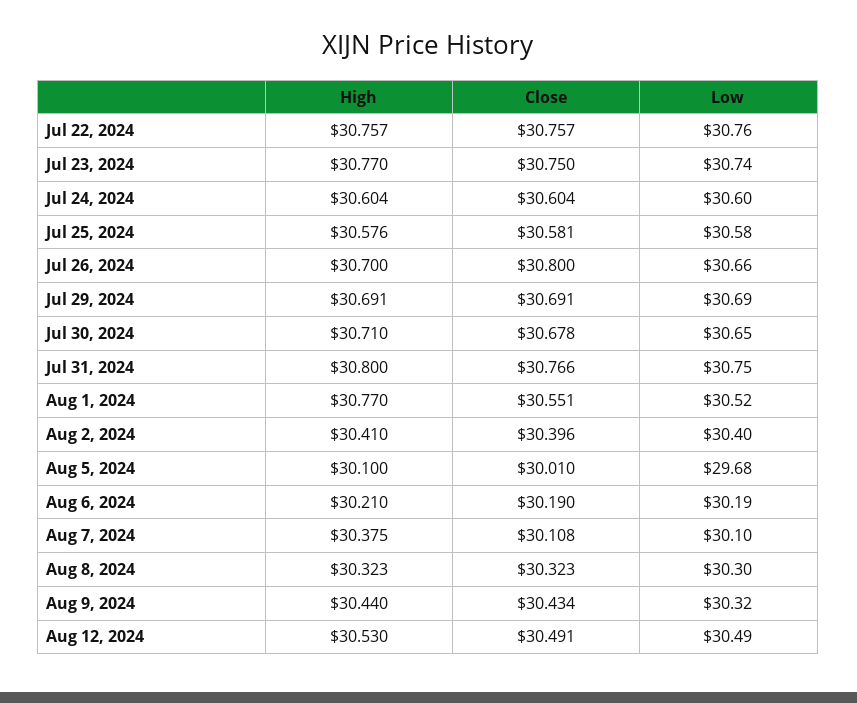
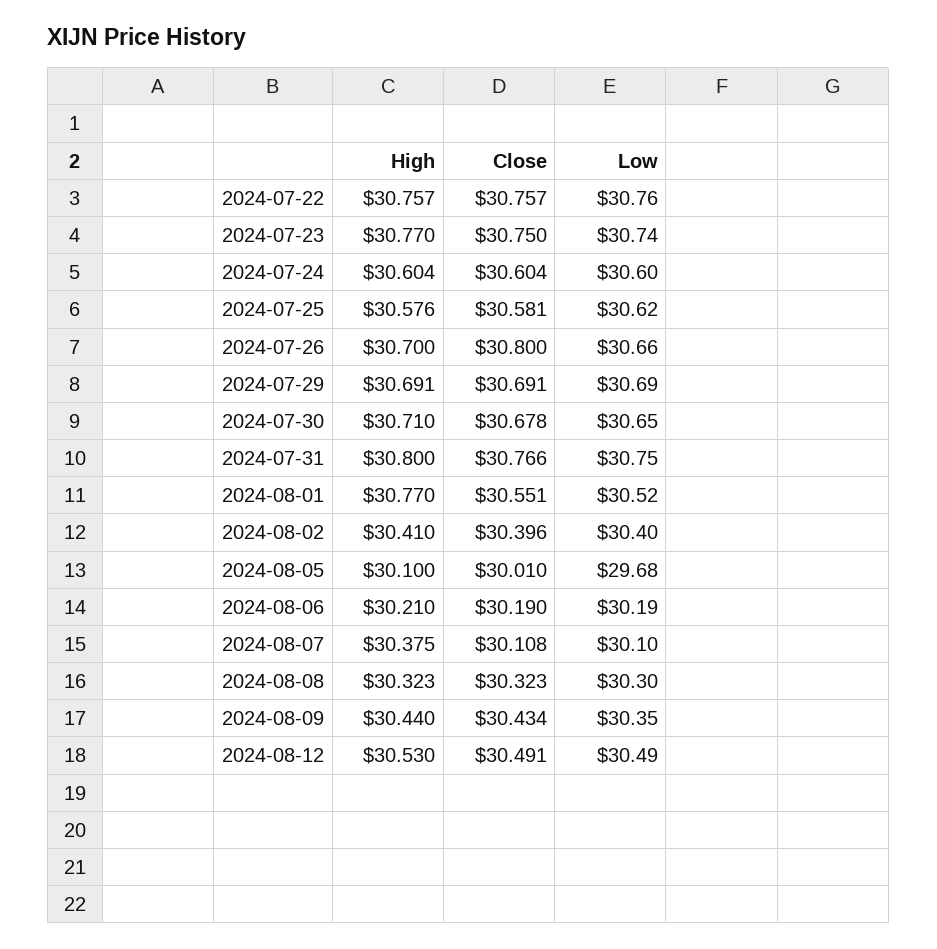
Low, Jul 25, 2024: 30.58 -> 30.62
Low, Aug 9, 2024: 30.32 -> 30.35

